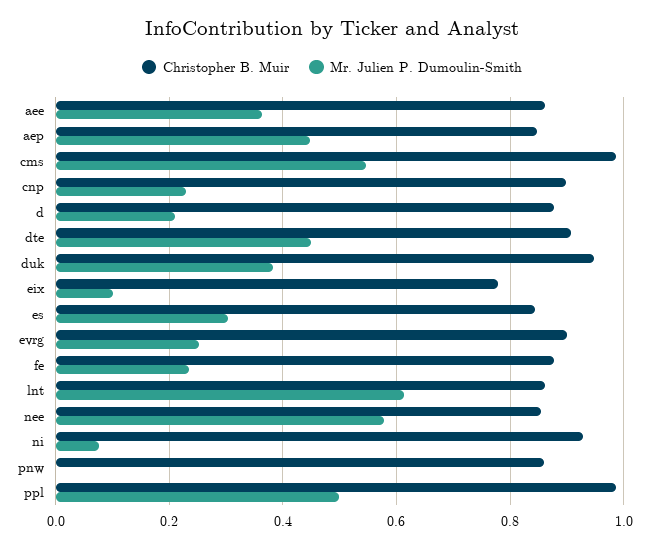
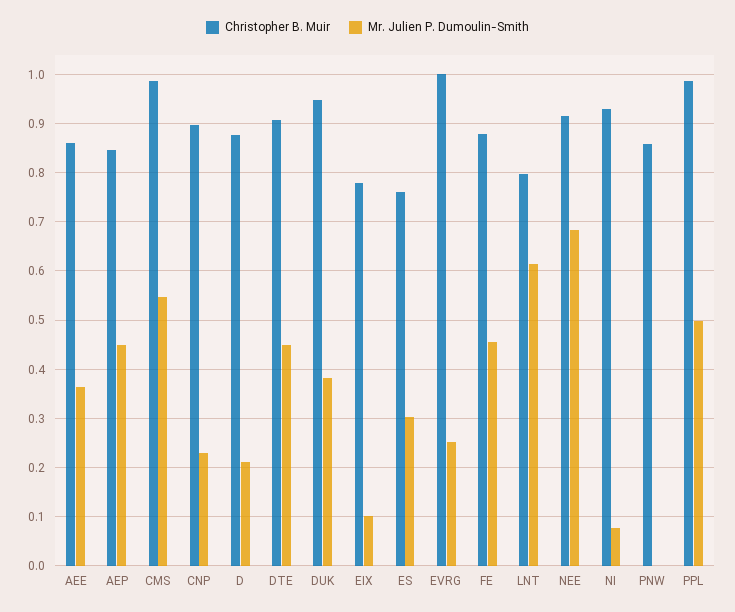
Christopher B. Muir, es: 0.84 -> 0.76
Christopher B. Muir, evrg: 0.9 -> 1
Mr. Julien P. Dumoulin-Smith, fe: 0.24 -> 0.46
Christopher B. Muir, lnt: 0.86 -> 0.8
Christopher B. Muir, nee: 0.86 -> 0.92
Mr. Julien P. Dumoulin-Smith, nee: 0.58 -> 0.68

